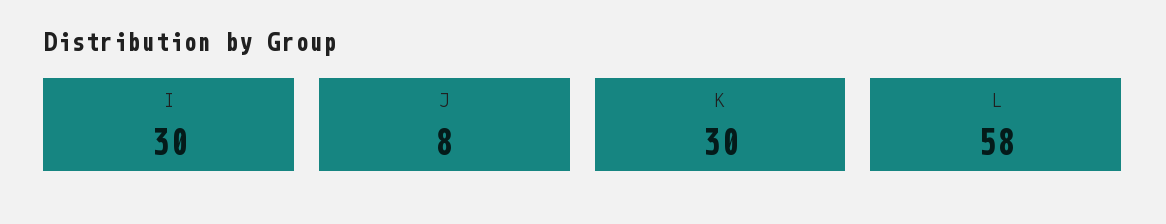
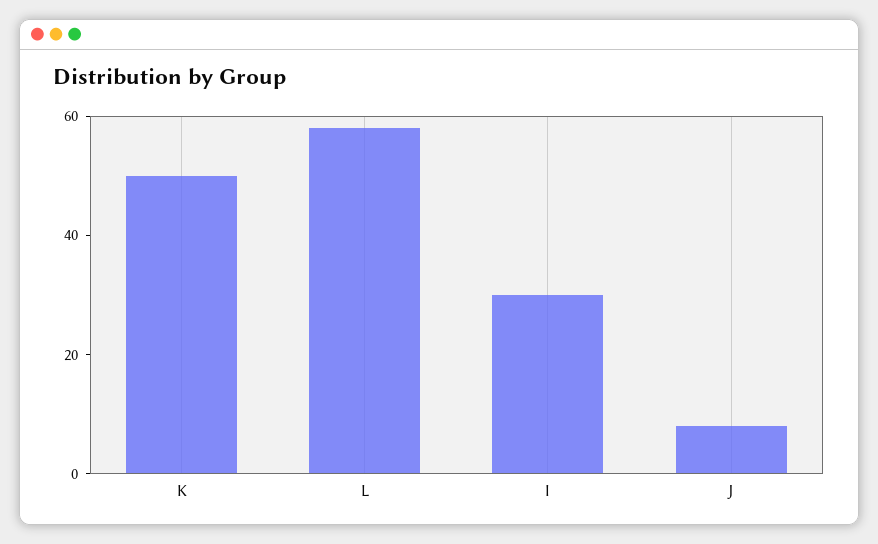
K: 30 -> 50

